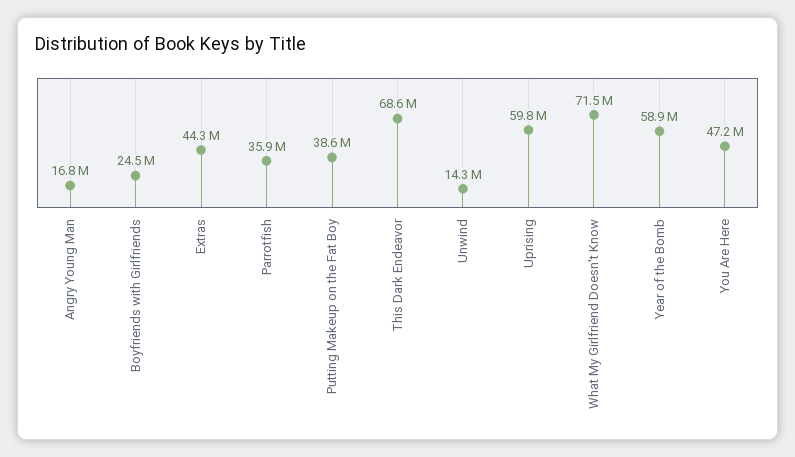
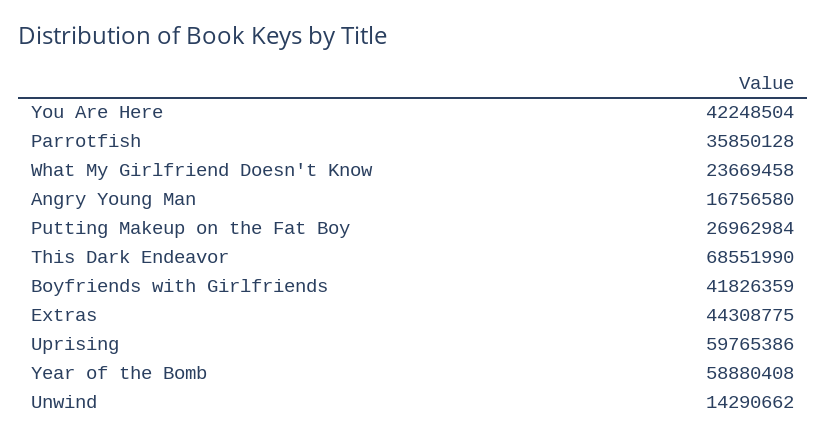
Boyfriends with Girlfriends: 24500000 -> 41826359
Putting Makeup on the Fat Boy: 38600000 -> 26962984
What My Girlfriend Doesn't Know: 71500000 -> 23669458
You Are Here: 47200000 -> 42248504

